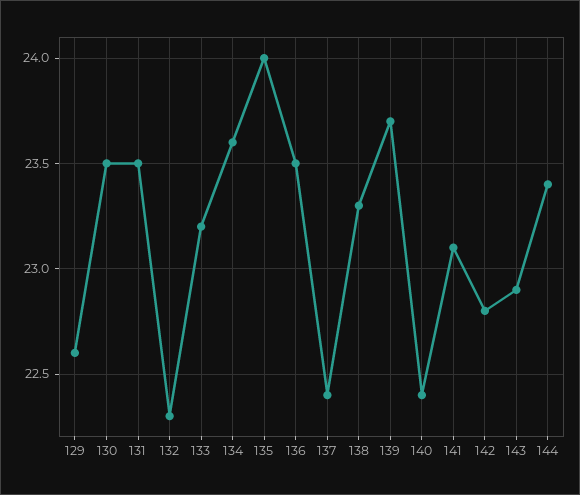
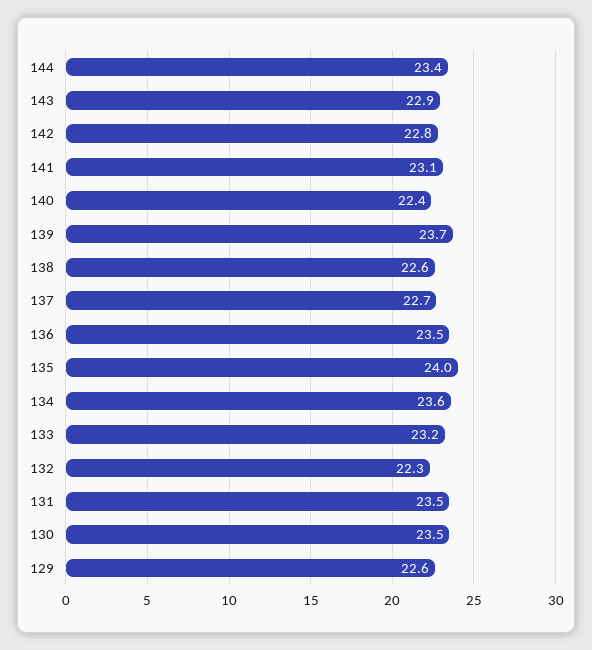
137: 22.4 -> 22.7
138: 23.3 -> 22.6

